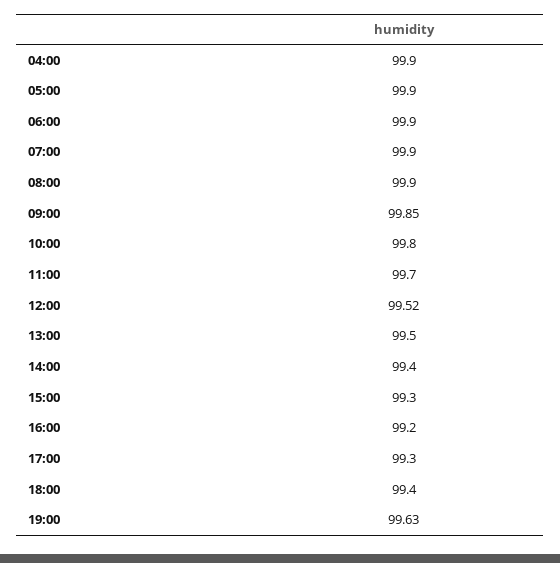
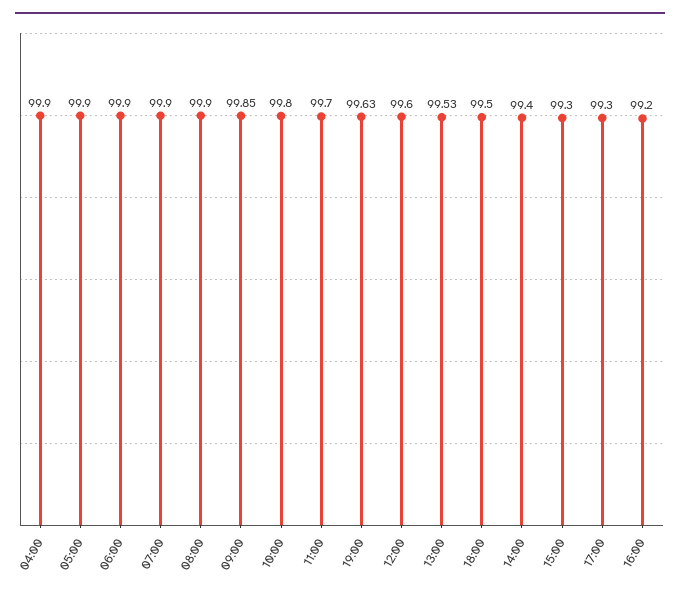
12:00: 99.52 -> 99.6
13:00: 99.5 -> 99.53
18:00: 99.4 -> 99.5

